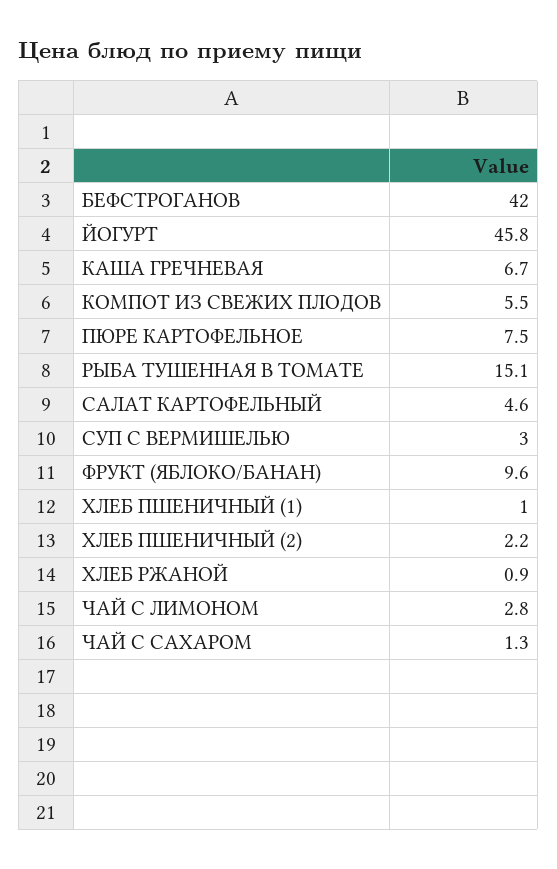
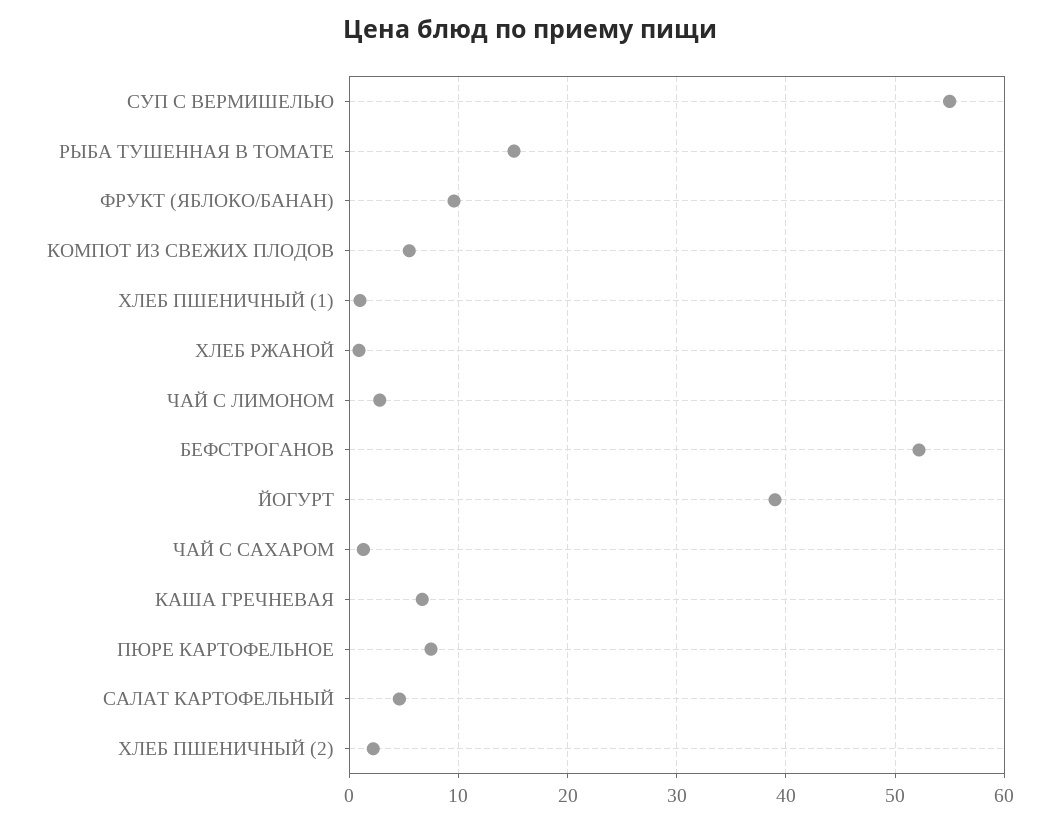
БЕФСТРОГАНОВ: 42 -> 52
ЙОГУРТ: 45.8 -> 39
СУП С ВЕРМИШЕЛЬЮ: 3 -> 55

